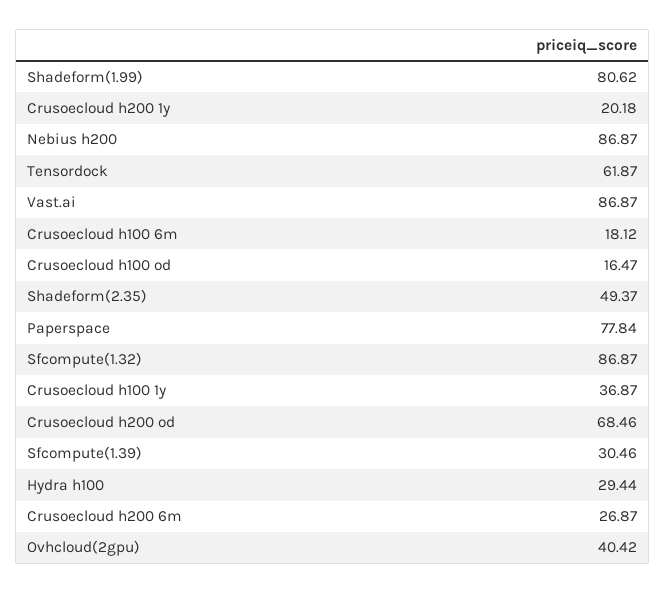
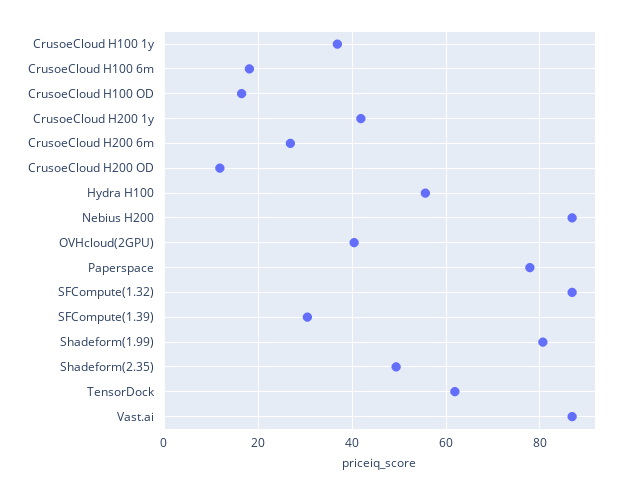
Crusoecloud h200 1y: 20.18 -> 42
Crusoecloud h200 od: 68.46 -> 12
Hydra h100: 29.44 -> 56

